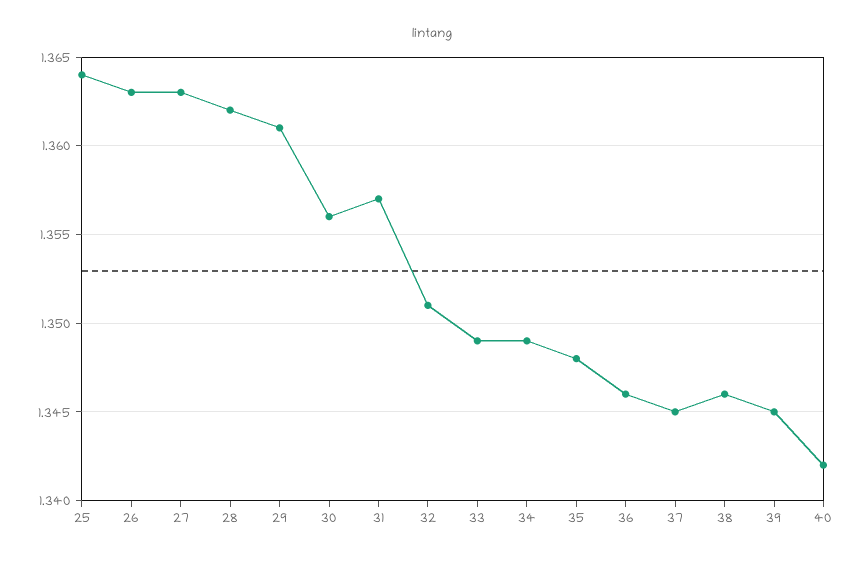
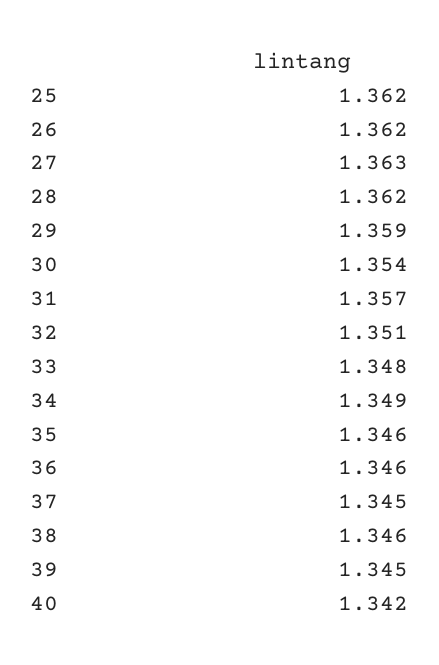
25: 1.364 -> 1.362
26: 1.363 -> 1.362
29: 1.361 -> 1.359
30: 1.356 -> 1.354
33: 1.349 -> 1.348
35: 1.348 -> 1.346

